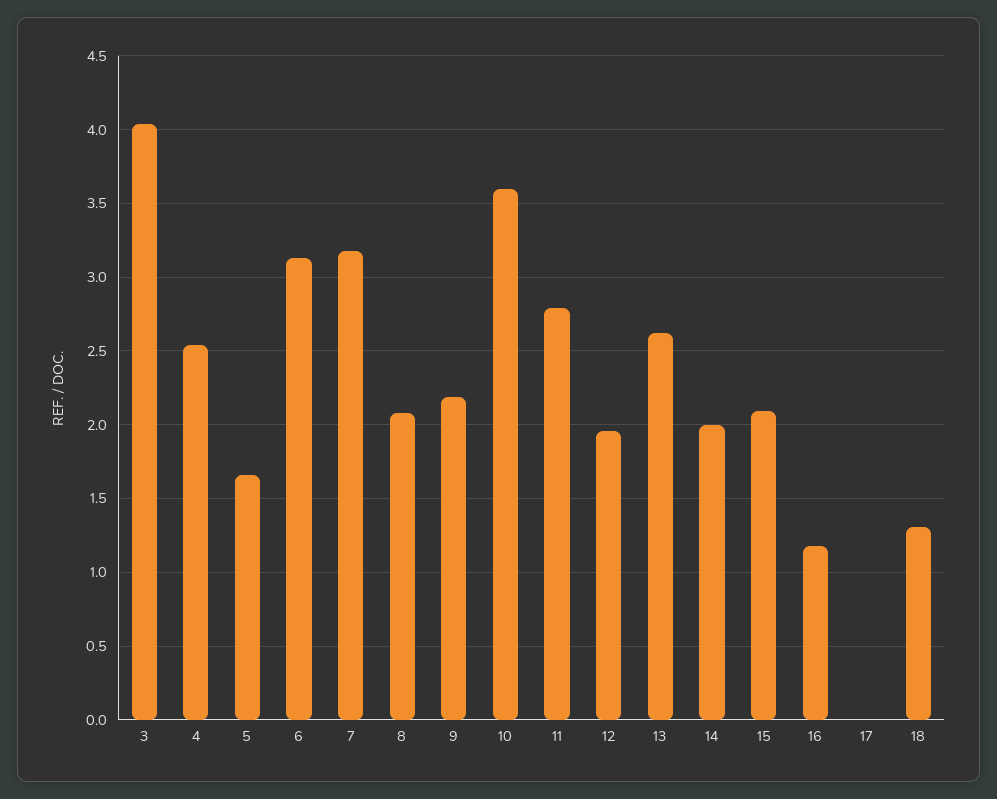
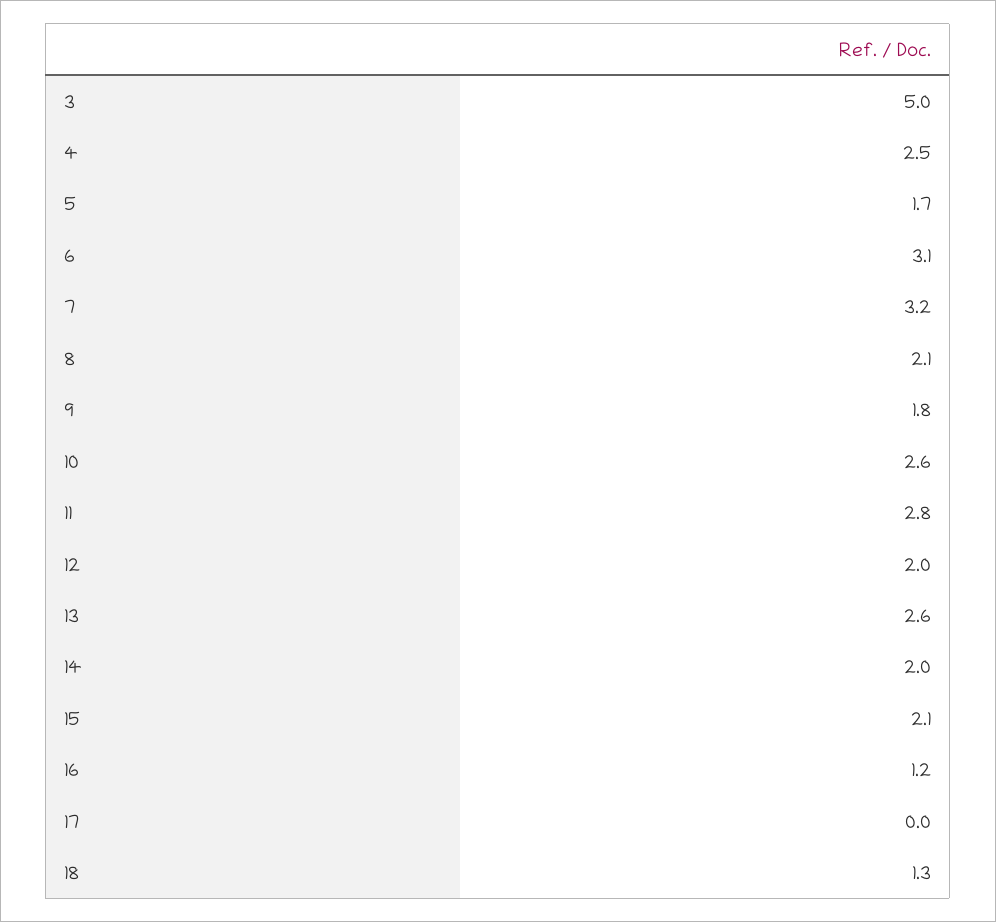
3: 4.05 -> 5
9: 2.2 -> 1.8
10: 3.6 -> 2.6

